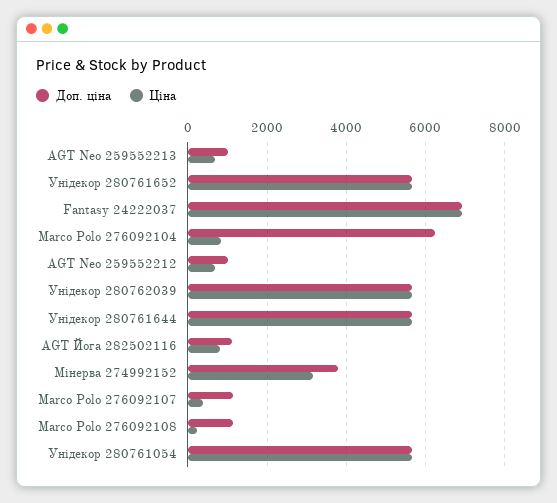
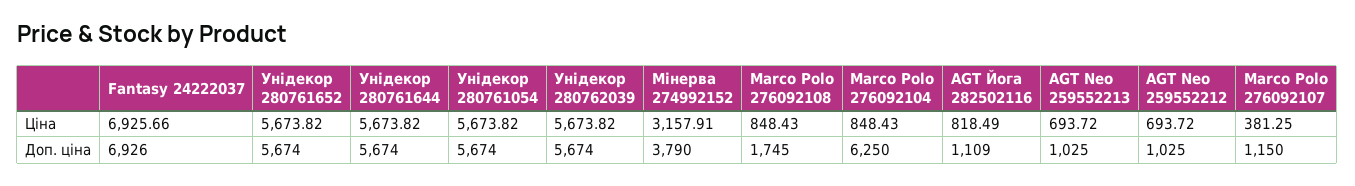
Доп. ціна, Marco Polo 276092108: 1200 -> 1745
Ціна, Marco Polo 276092108: 200 -> 848.43

